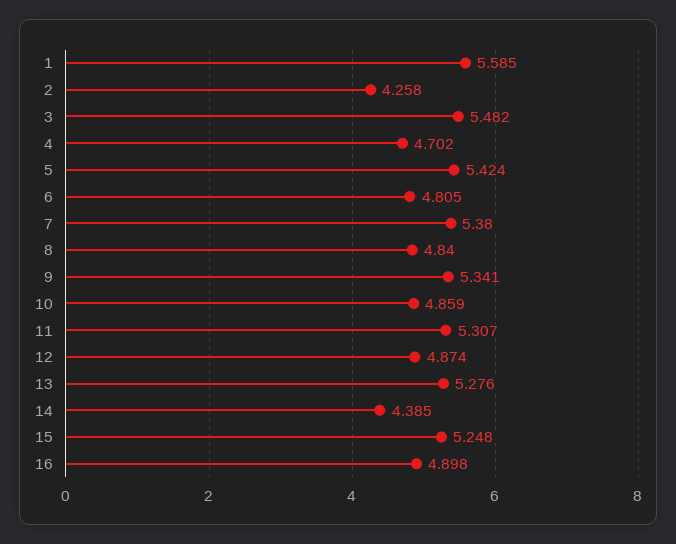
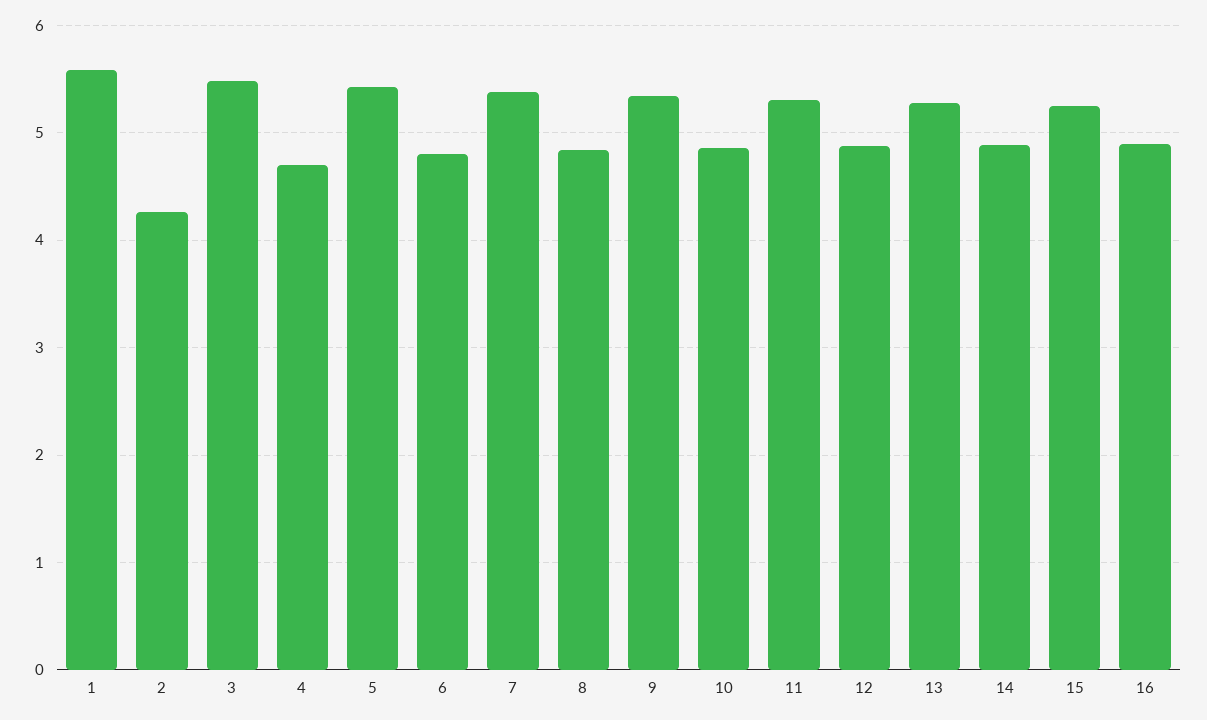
14: 4.385 -> 4.9

